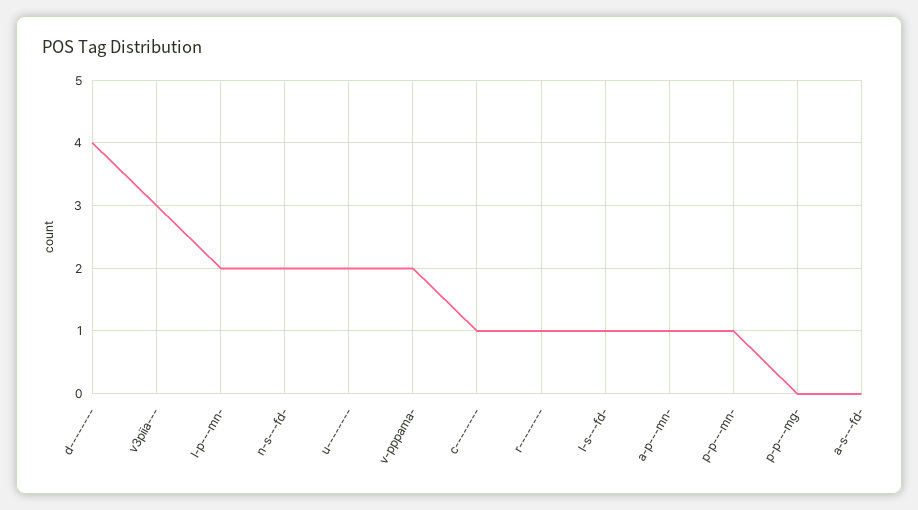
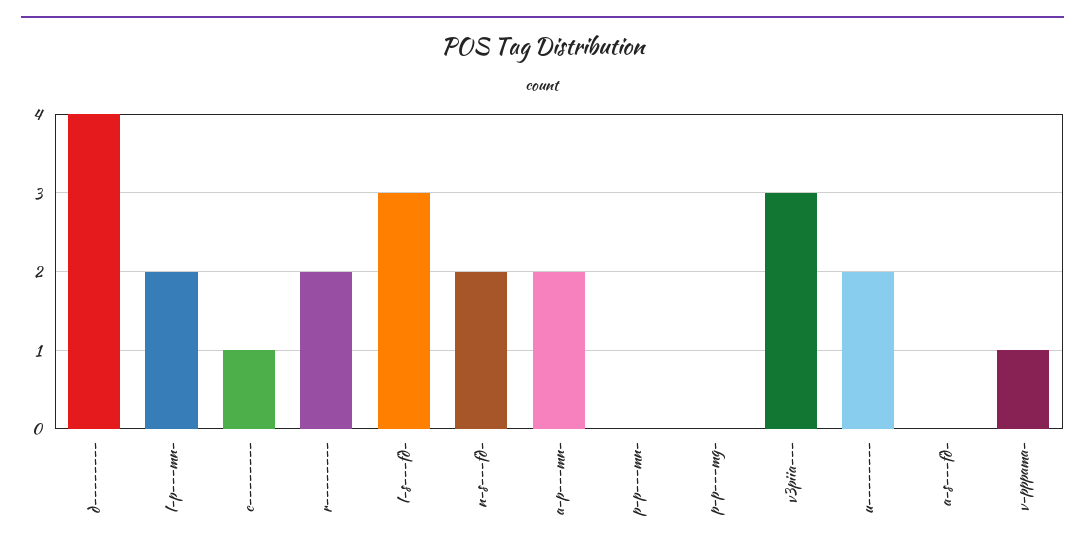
v-pppama-: 2 -> 1
r--------: 1 -> 2
l-s---fd-: 1 -> 3
a-p---mn-: 1 -> 2
p-p---mn-: 1 -> 0

